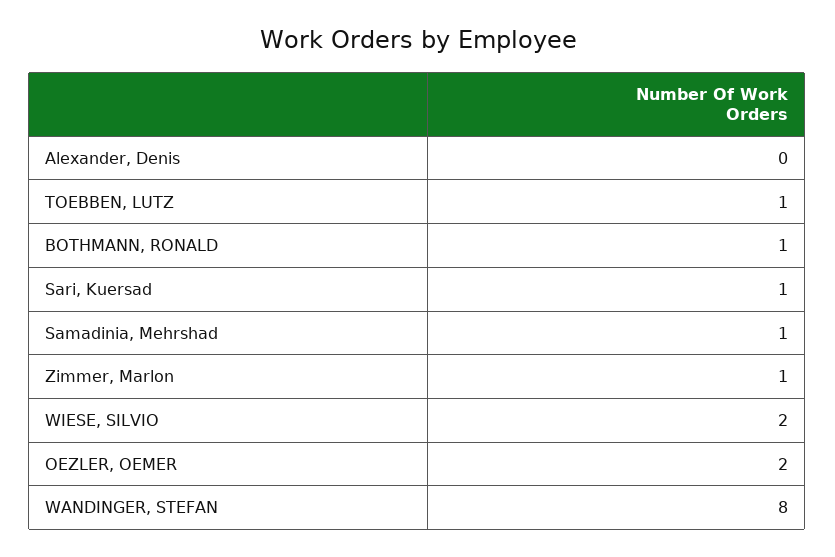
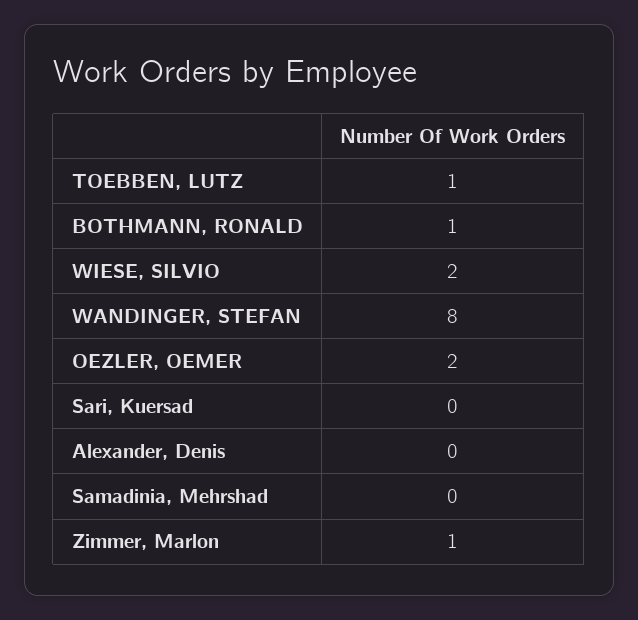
Sari, Kuersad: 1 -> 0
Samadinia, Mehrshad: 1 -> 0

